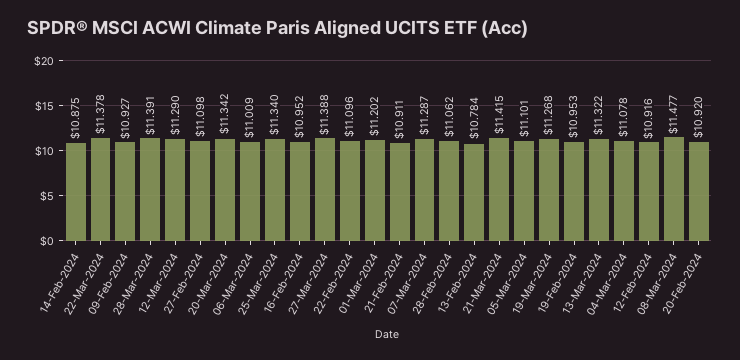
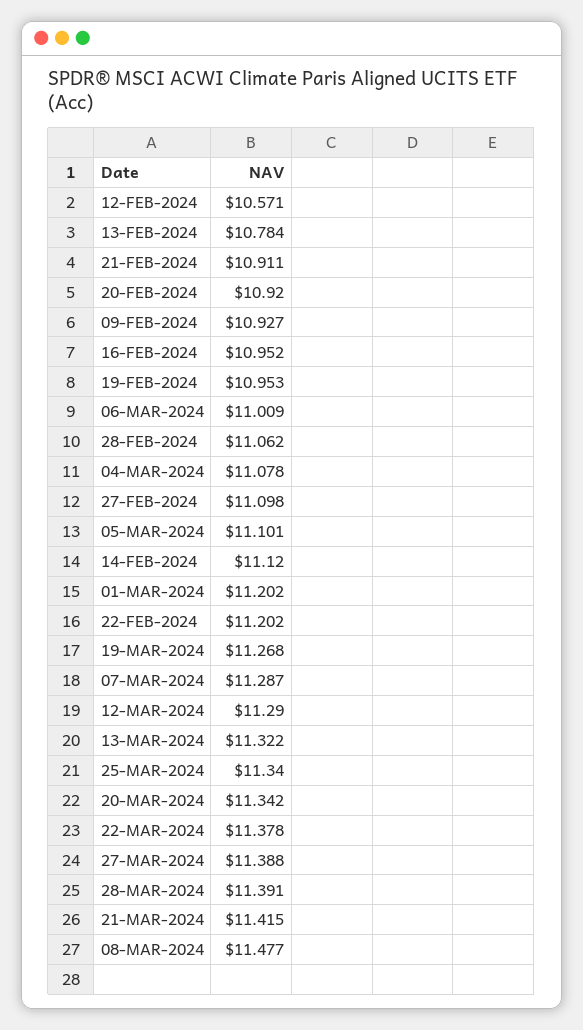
14-Feb-2024: 10.875 -> 11.12
22-Feb-2024: 11.096 -> 11.202
12-Feb-2024: 10.916 -> 10.571

